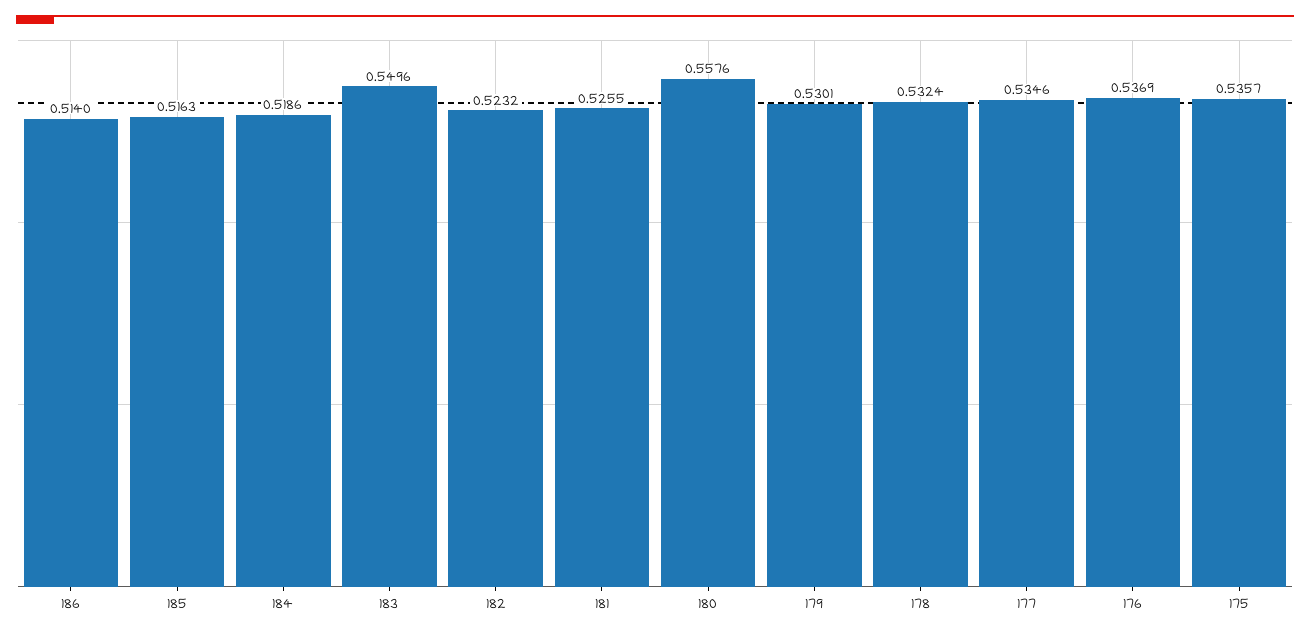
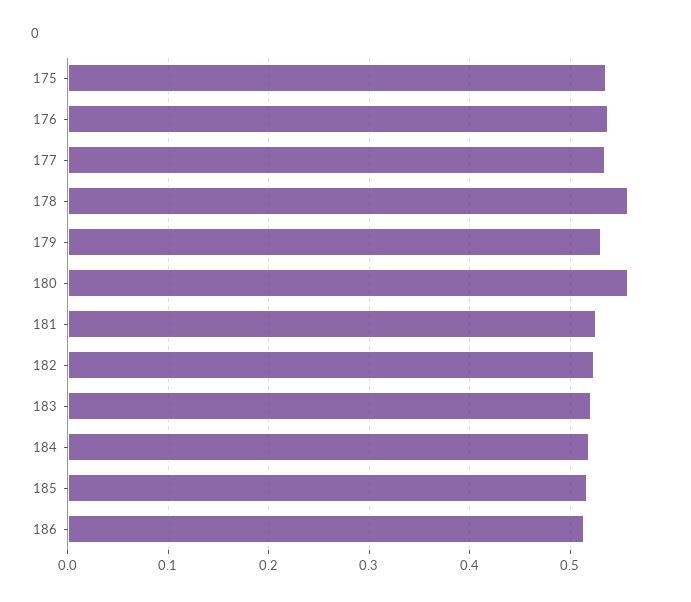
183: 0.5496 -> 0.52
178: 0.5324 -> 0.56

